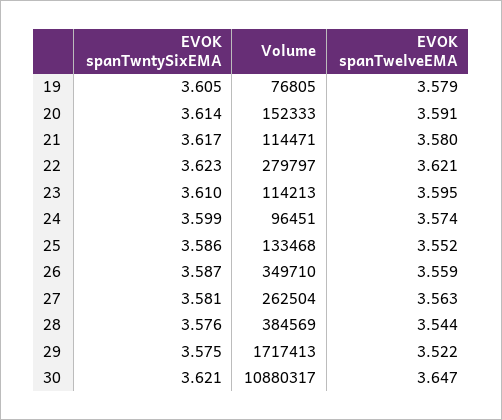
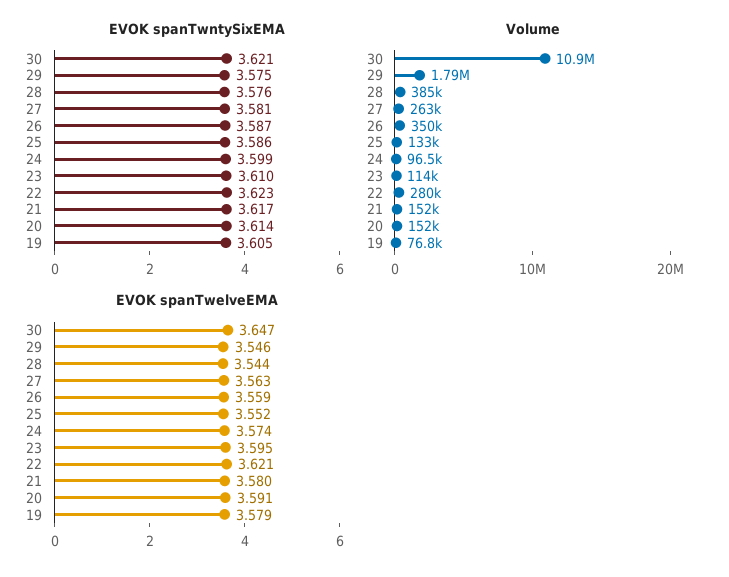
Volume, 21: 114471 -> 152000
Volume, 29: 1717413 -> 1790000
EVOK spanTwelveEMA, 29: 3.522 -> 3.546

